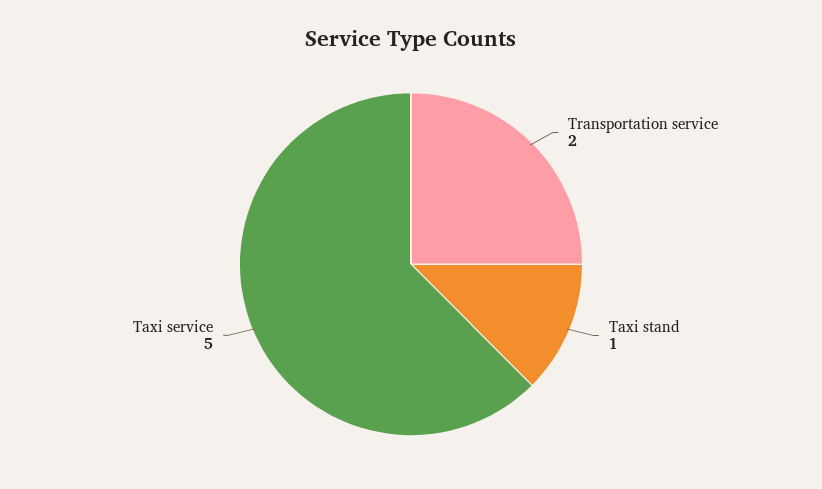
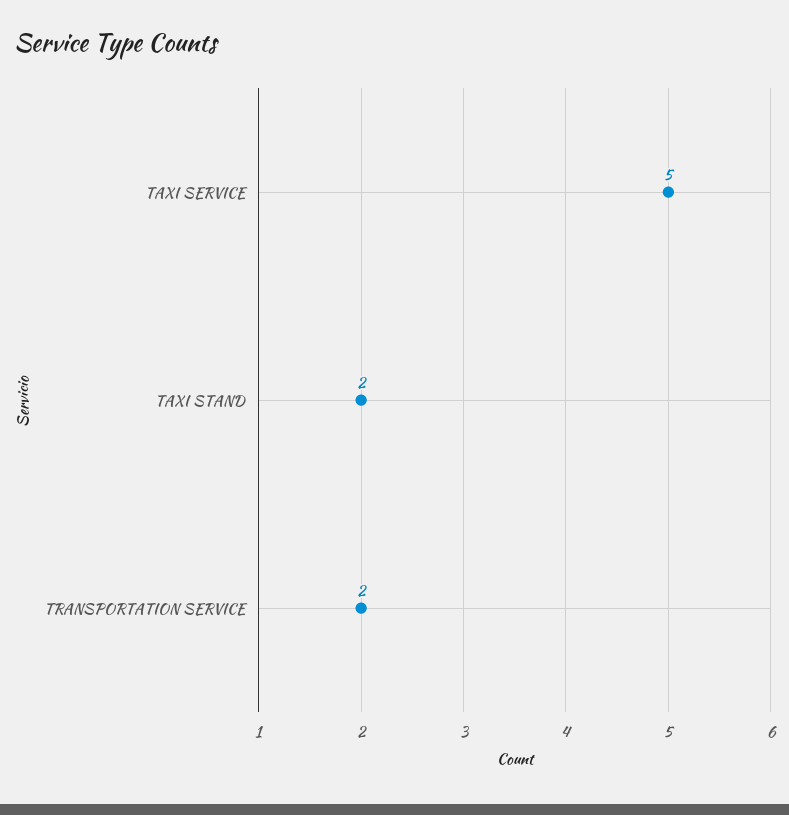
Taxi stand: 1 -> 2

